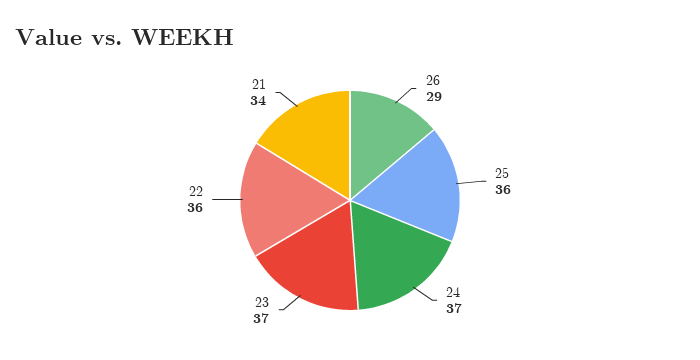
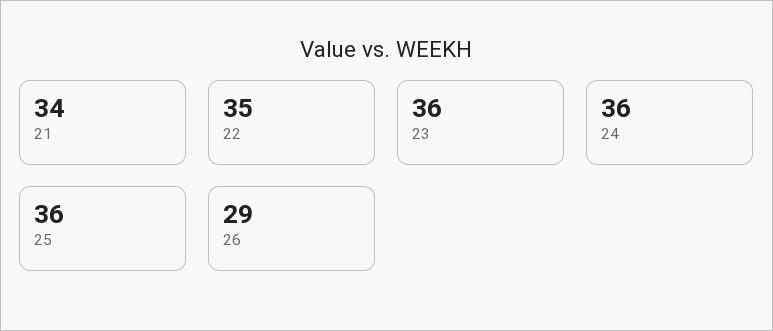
24: 37 -> 36
23: 37 -> 36
22: 36 -> 35

